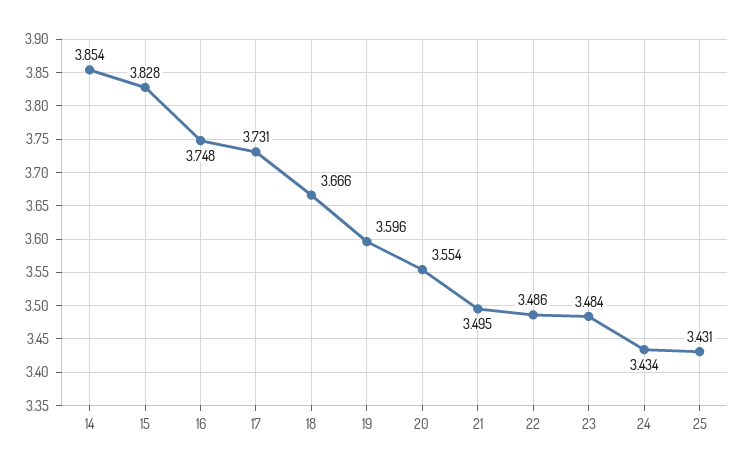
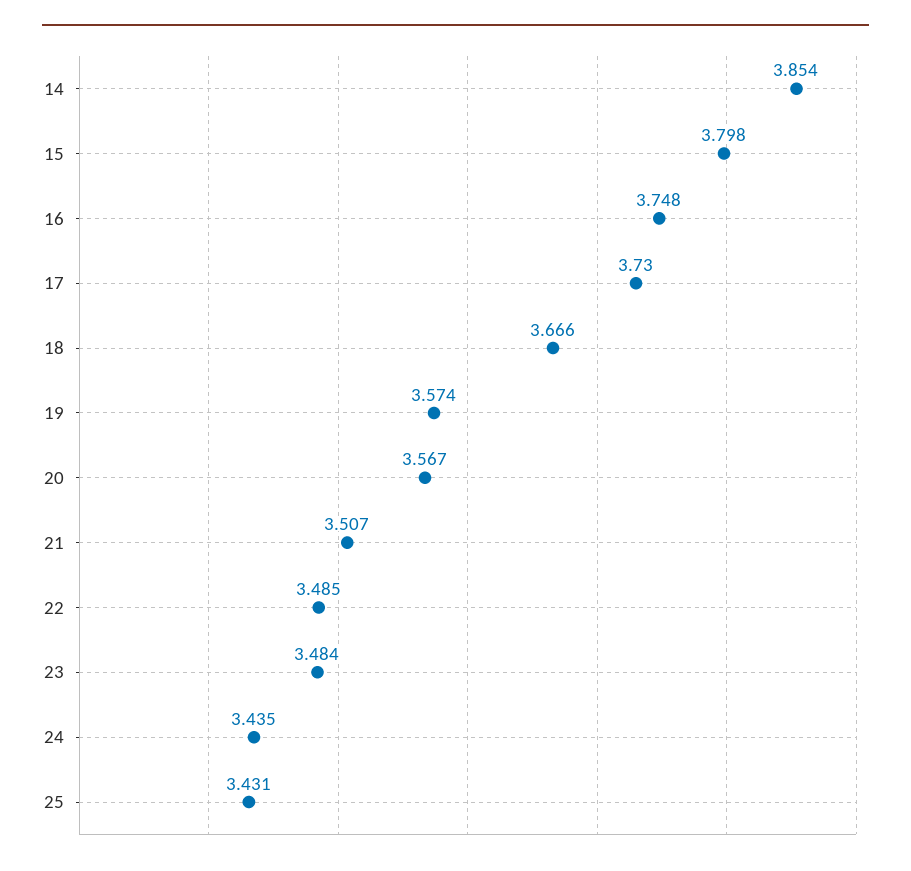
15: 3.828 -> 3.798
17: 3.731 -> 3.73
19: 3.596 -> 3.574
20: 3.554 -> 3.567
21: 3.495 -> 3.507
22: 3.486 -> 3.485
24: 3.434 -> 3.435

